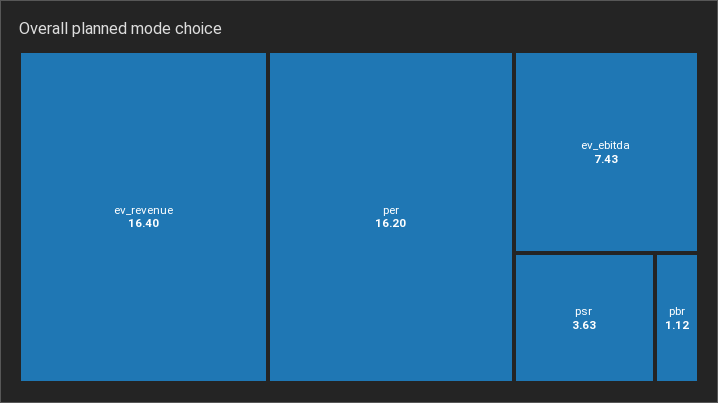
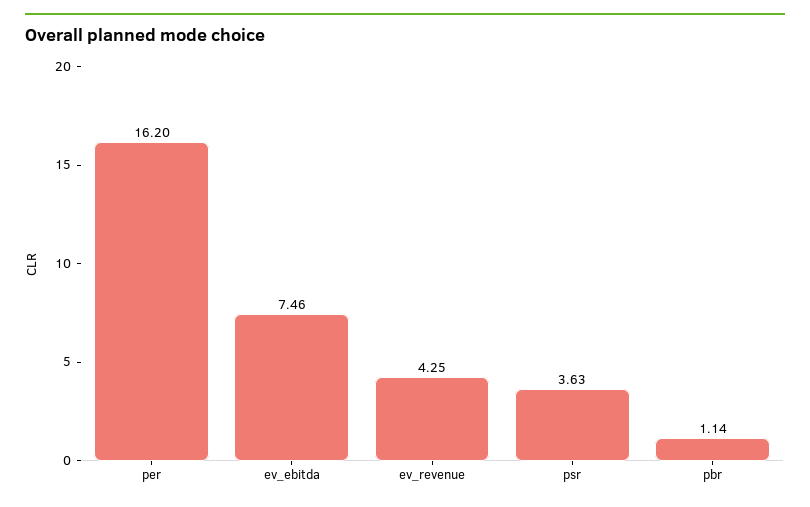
ev_revenue: 16.4 -> 4.25
ev_ebitda: 7.43 -> 7.46
pbr: 1.12 -> 1.14

